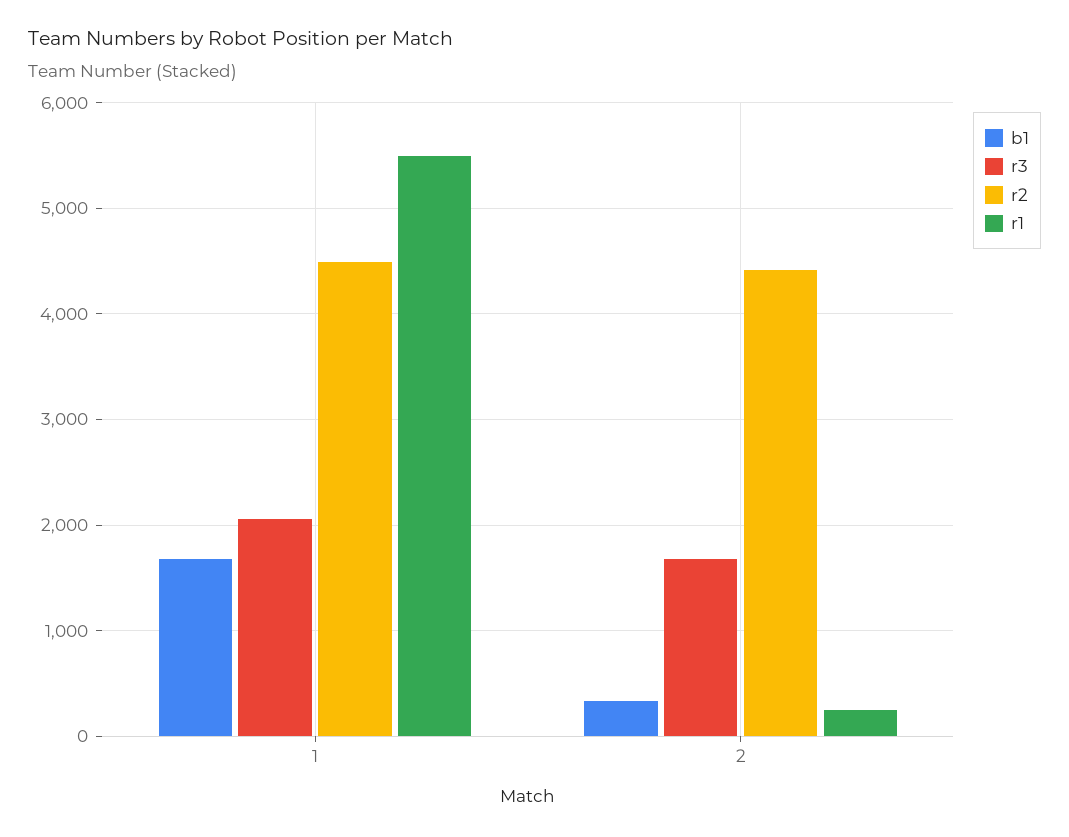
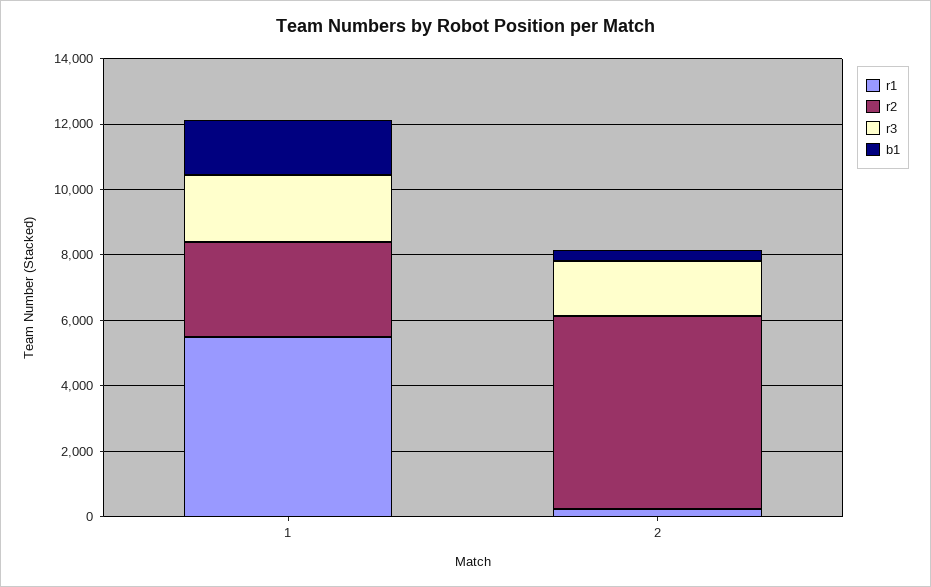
r2, 1: 4500 -> 3000
r2, 2: 4400 -> 6000

